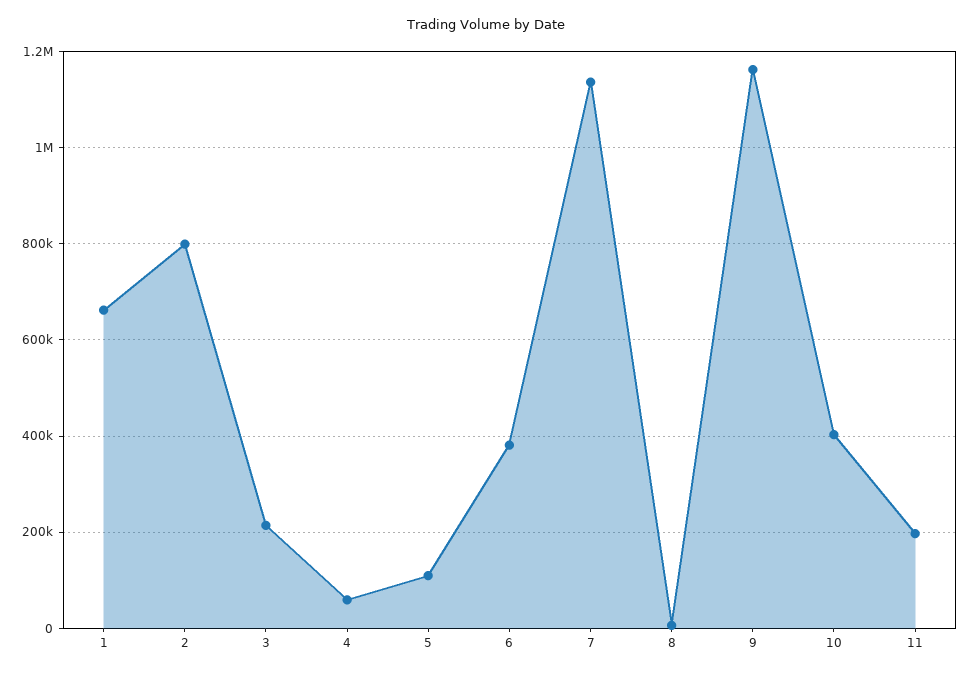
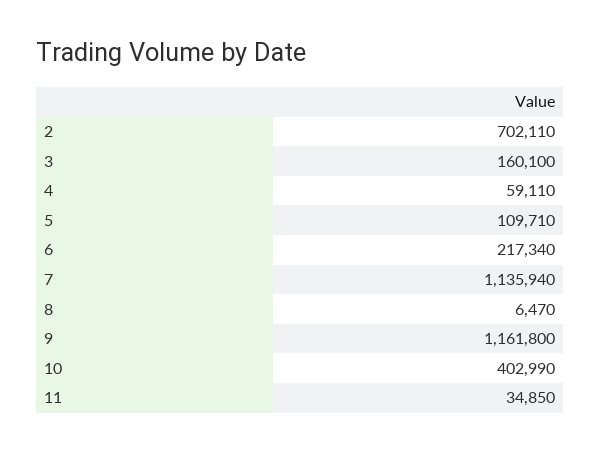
1: 660000 -> none
2: 800000 -> 702110
3: 220000 -> 160100
6: 380000 -> 217340
11: 200000 -> 34850

